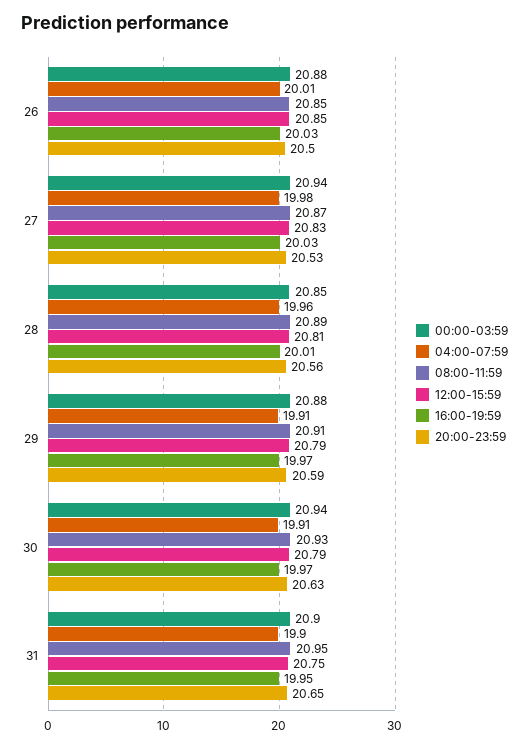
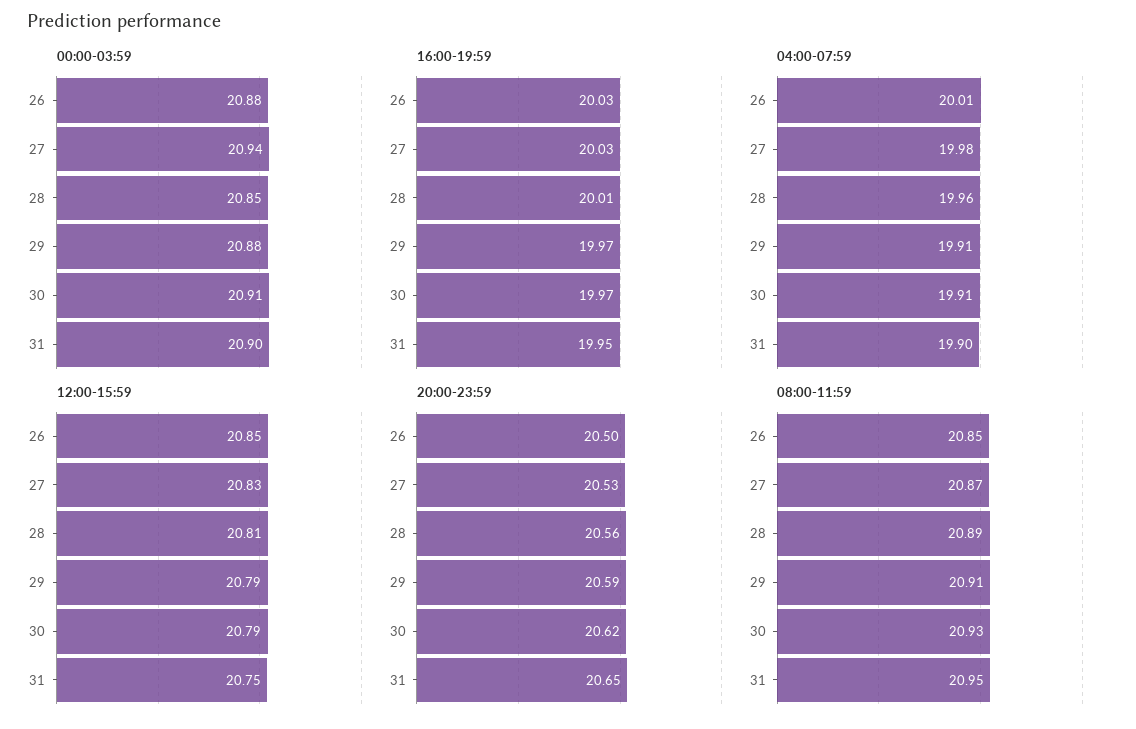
00:00-03:59, 30: 20.94 -> 20.91
20:00-23:59, 30: 20.63 -> 20.62

